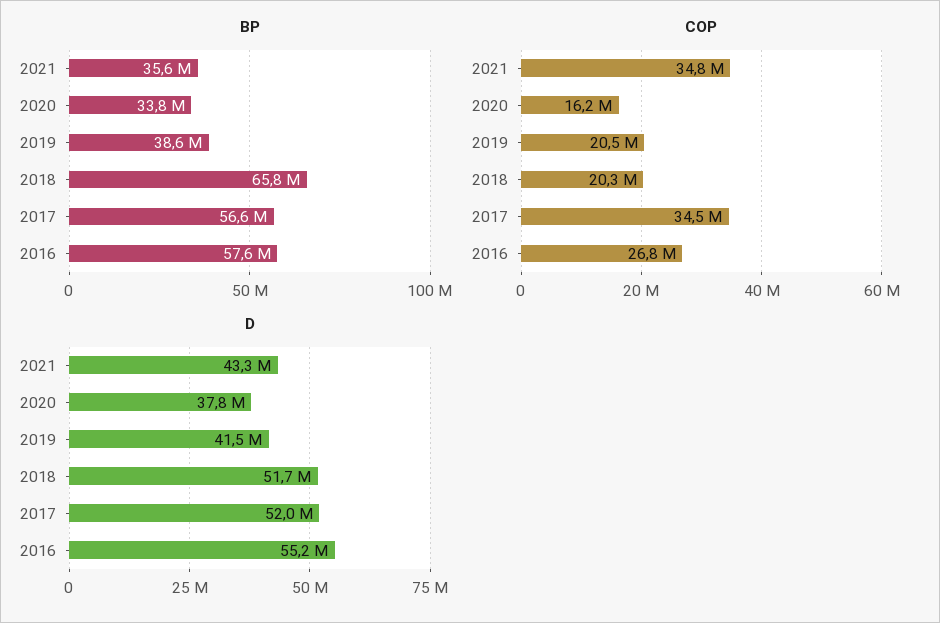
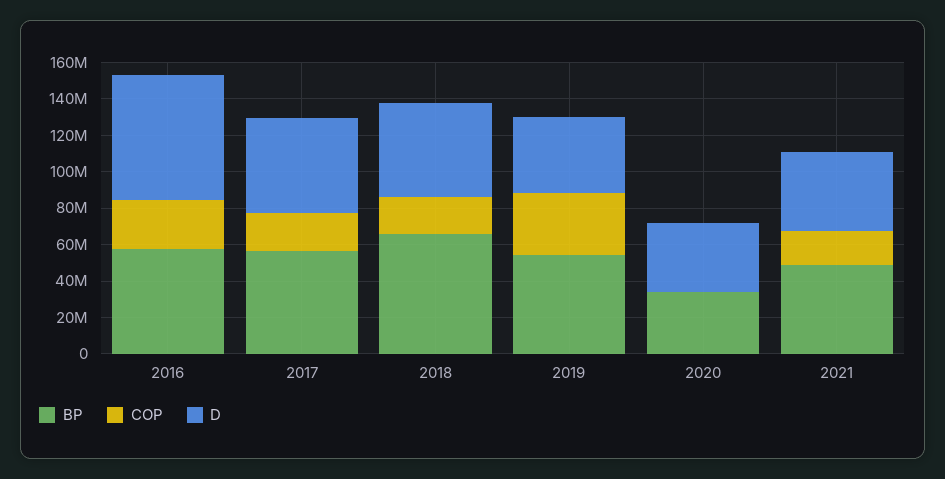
BP, 2021: 35600000 -> 50000000
BP, 2019: 38600000 -> 55000000
COP, 2021: 34800000 -> 20000000
COP, 2020: 16200000 -> 0
COP, 2019: 20500000 -> 35000000
COP, 2017: 34500000 -> 20000000
D, 2016: 55200000 -> 70000000

